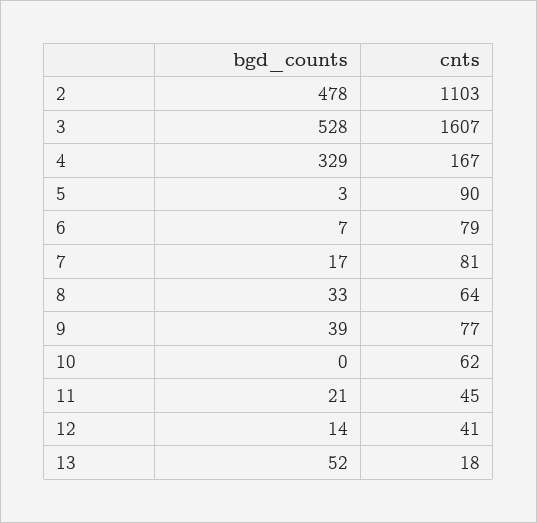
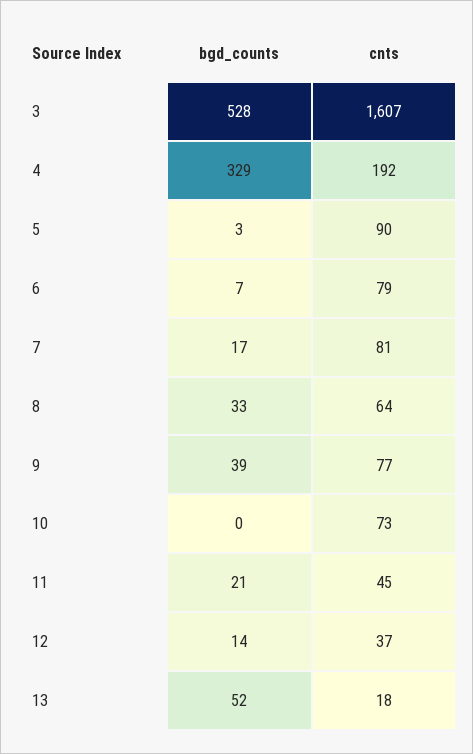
bgd_counts, 2: 478 -> none
cnts, 2: 1103 -> none
cnts, 4: 167 -> 192
cnts, 10: 62 -> 73
cnts, 12: 41 -> 37

